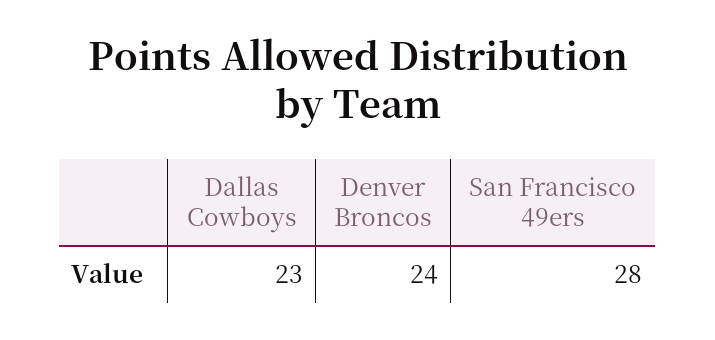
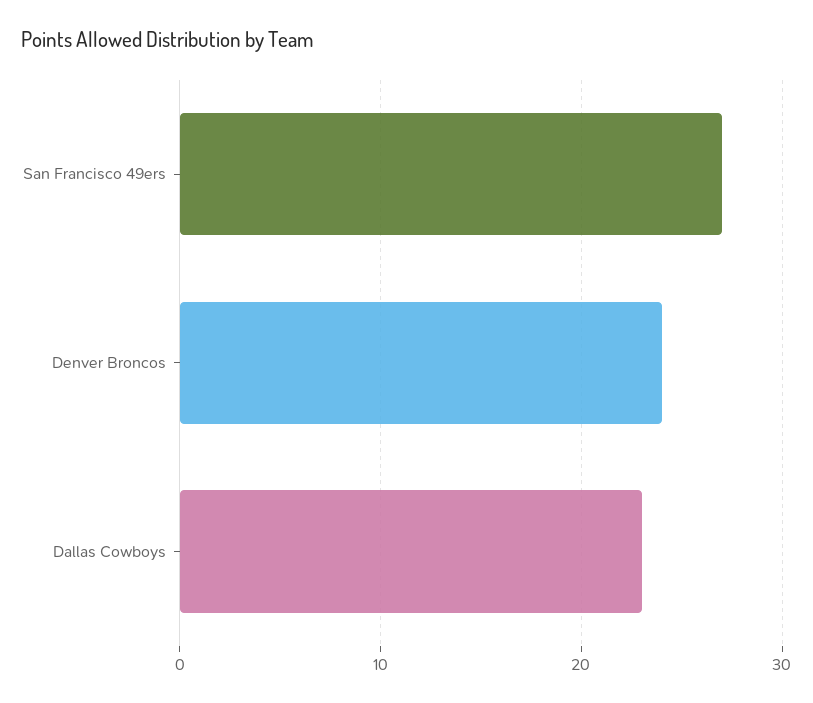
San Francisco 49ers: 28 -> 27

